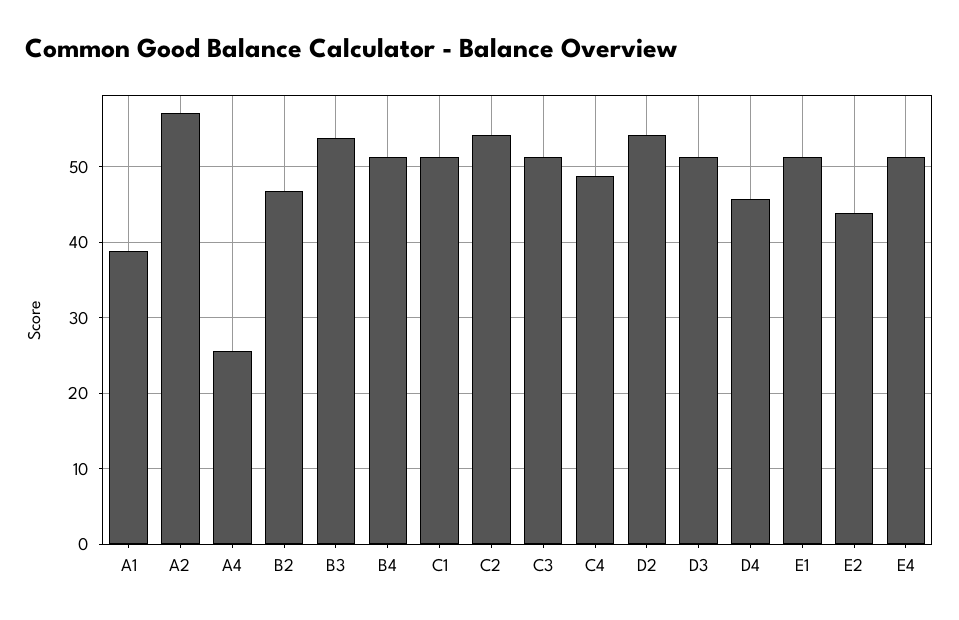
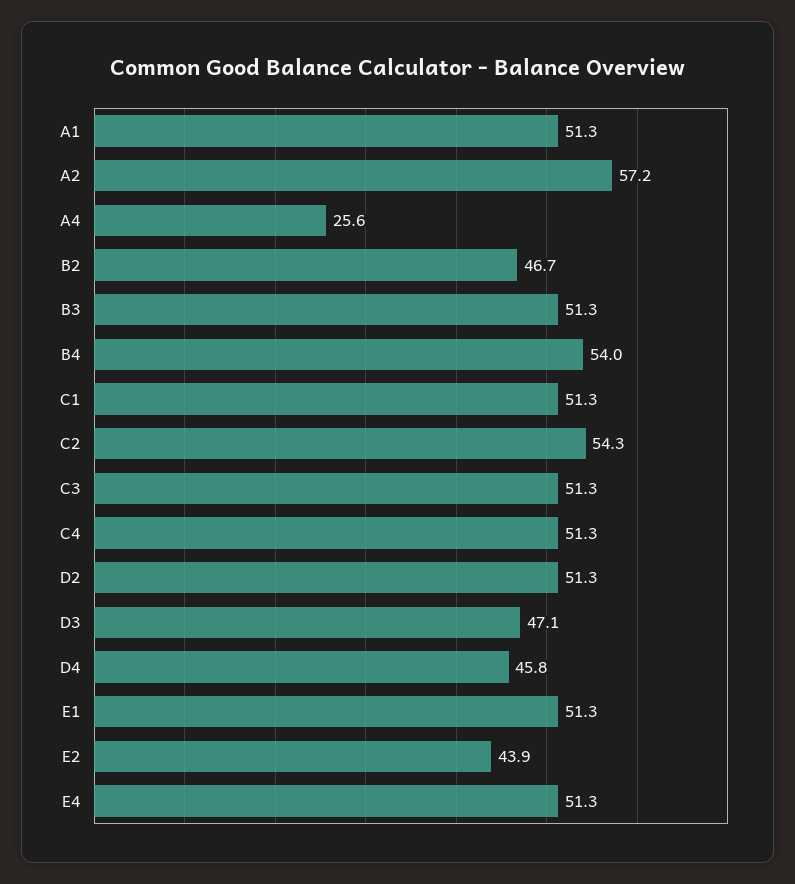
A1: 39 -> 51.3
B3: 54 -> 51.3
B4: 51 -> 54
C4: 49 -> 51.3
D2: 54 -> 51.3
D3: 51 -> 47.1

